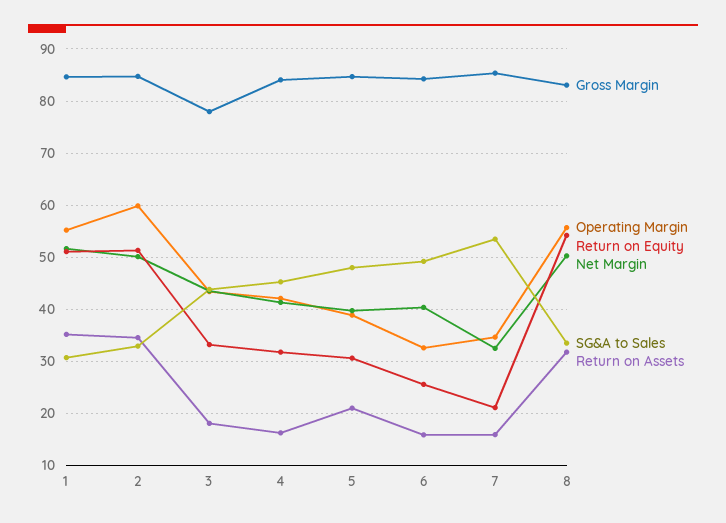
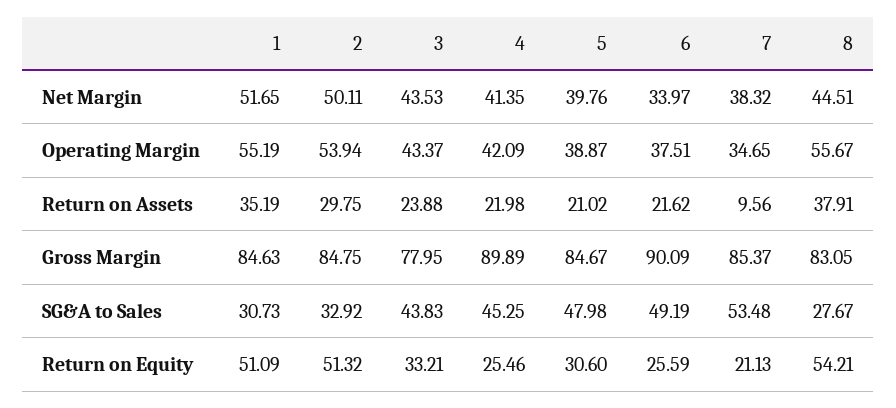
Operating Margin, 2: 60 -> 53.94
Return on Assets, 2: 34 -> 29.75
Return on Assets, 3: 18 -> 23.88
Gross Margin, 4: 84 -> 89.89
Return on Equity, 4: 32 -> 25.46
Return on Assets, 4: 16 -> 21.98
Gross Margin, 6: 84 -> 90.09
Operating Margin, 6: 32 -> 37.51
Net Margin, 6: 40 -> 33.97
Return on Assets, 6: 16 -> 21.62
Net Margin, 7: 32 -> 38.32
Return on Assets, 7: 16 -> 9.56
Net Margin, 8: 50 -> 44.51
SG&A to Sales, 8: 34 -> 27.67
Return on Assets, 8: 32 -> 37.91

